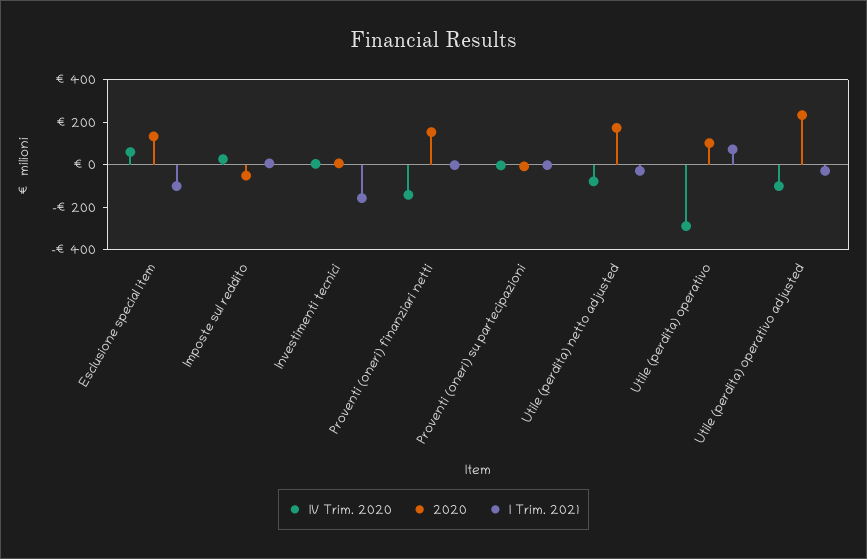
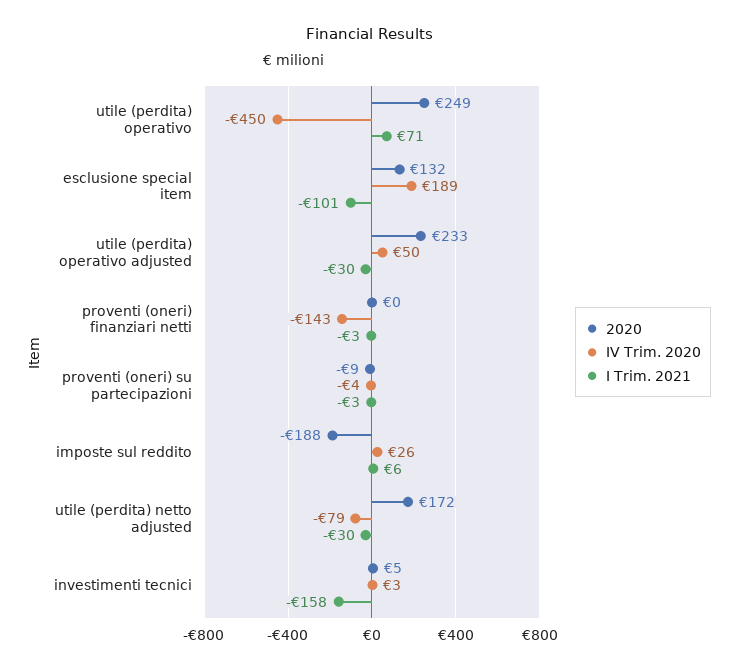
IV Trim. 2020, Esclusione special item: 50 -> 189
2020, Imposte sul reddito: -50 -> -188
2020, Proventi (oneri) finanziari netti: 150 -> 0
IV Trim. 2020, Utile (perdita) operativo: -300 -> -450
2020, Utile (perdita) operativo: 100 -> 249
IV Trim. 2020, Utile (perdita) operativo adjusted: -100 -> 50

